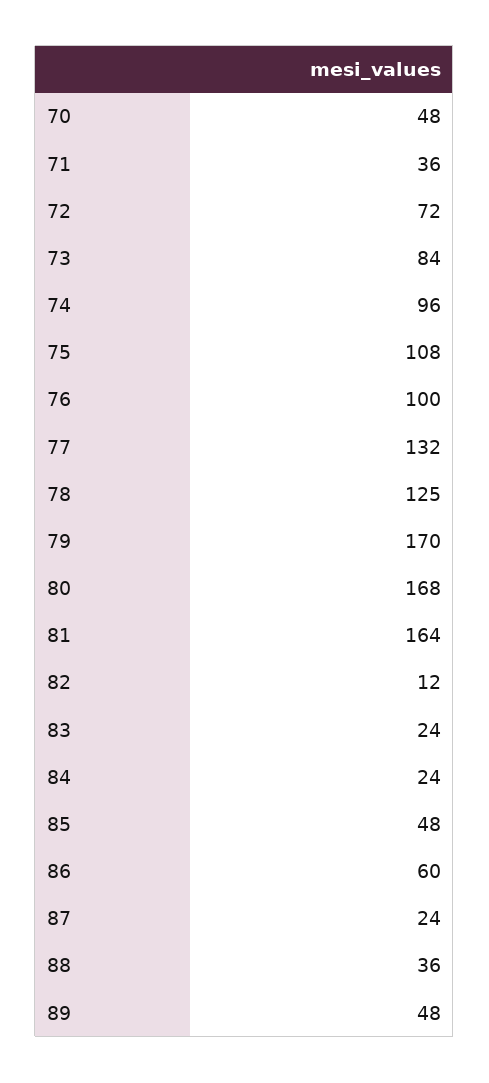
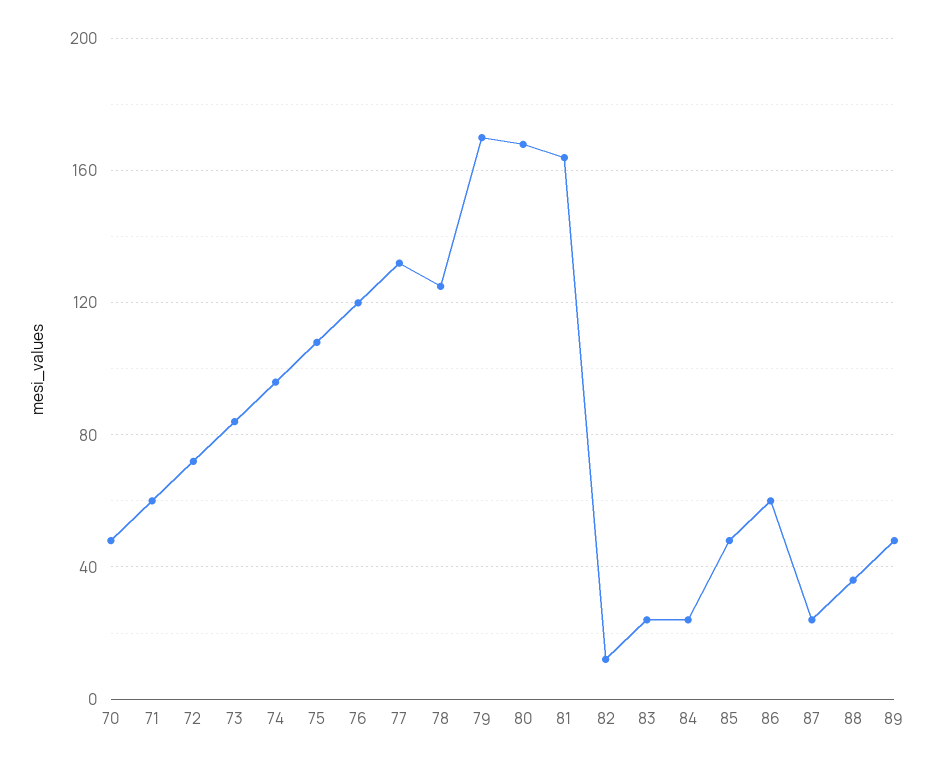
71: 36 -> 60
76: 100 -> 120

